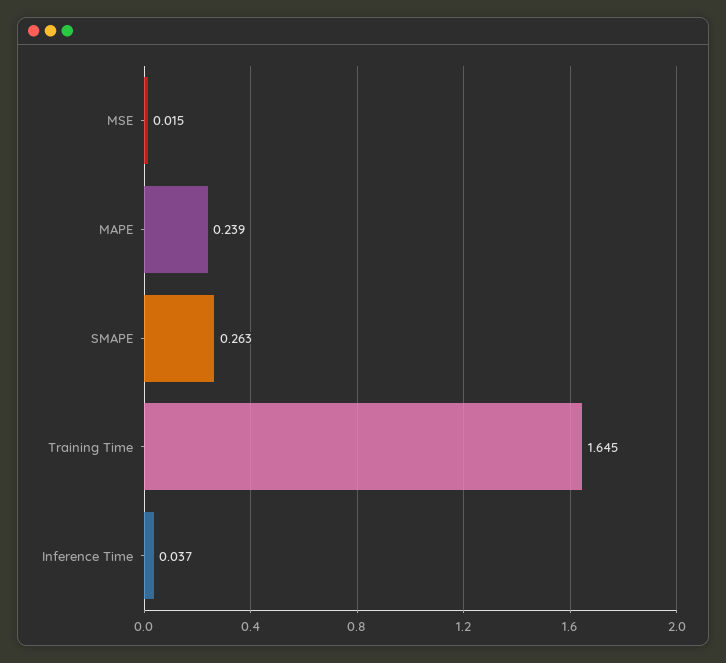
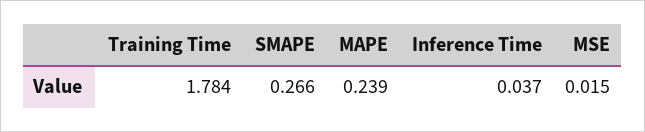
SMAPE: 0.263 -> 0.266
Training Time: 1.645 -> 1.784

